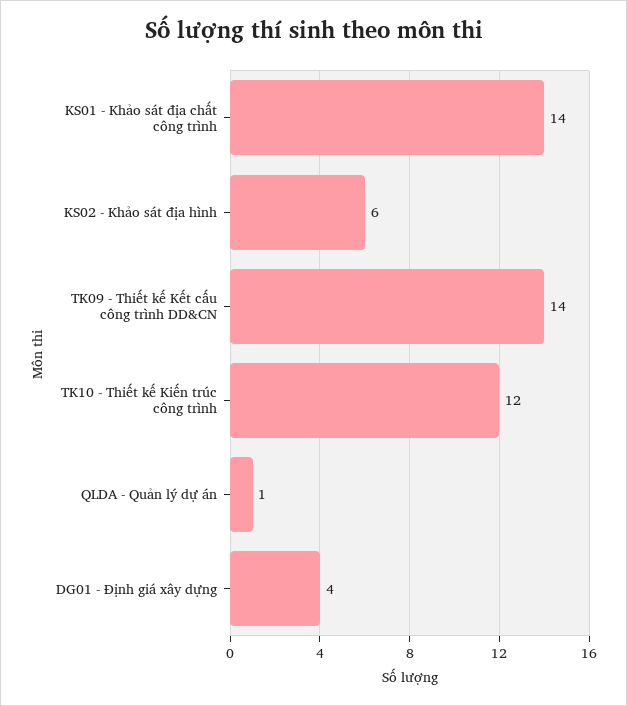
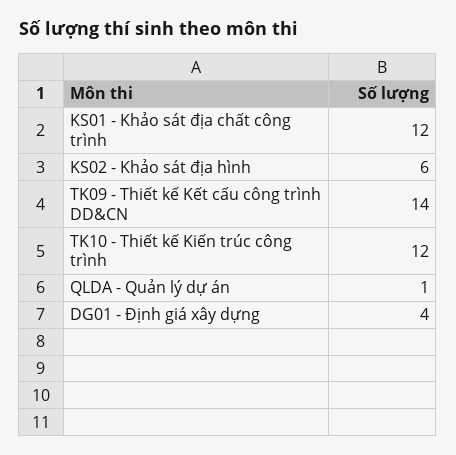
KS01 - Khảo sát địa chất công trình: 14 -> 12

